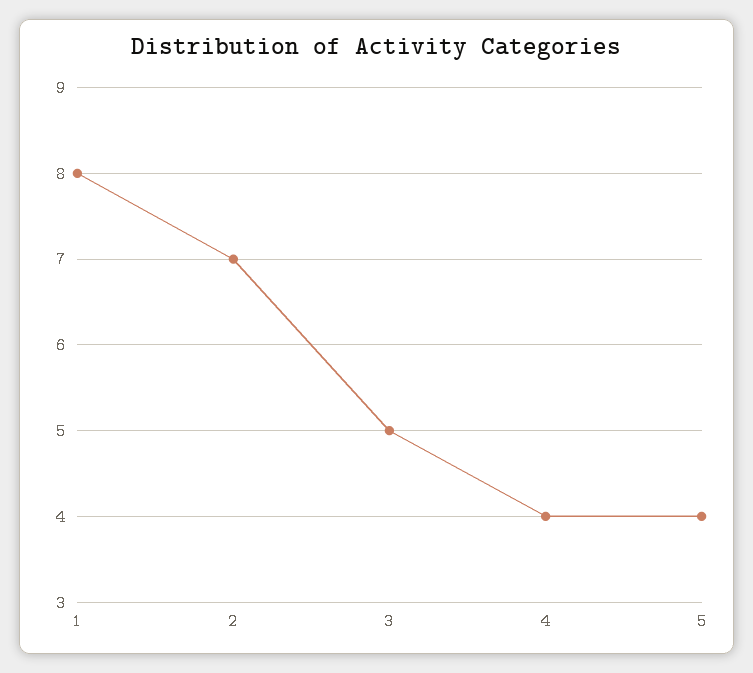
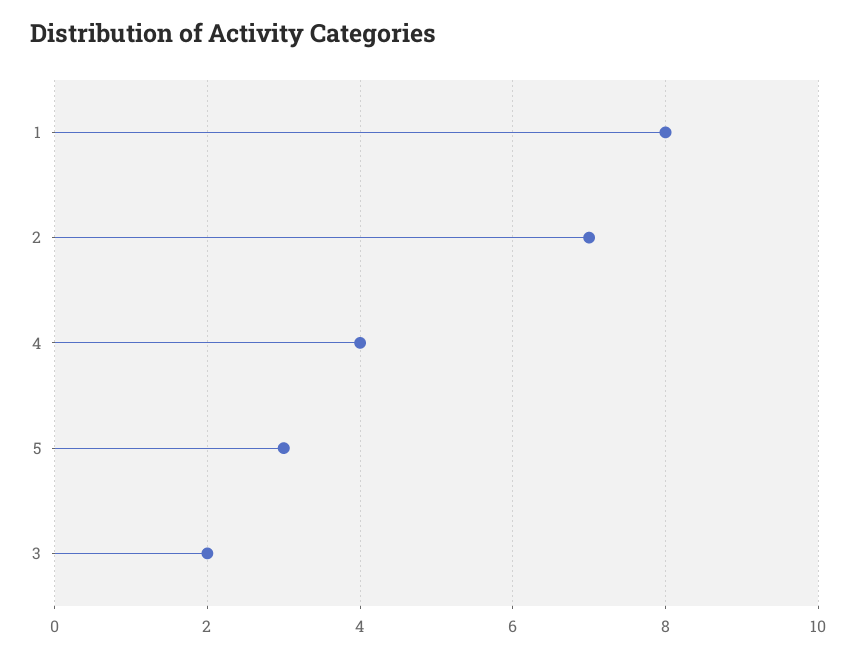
3: 5 -> 2
5: 4 -> 3

